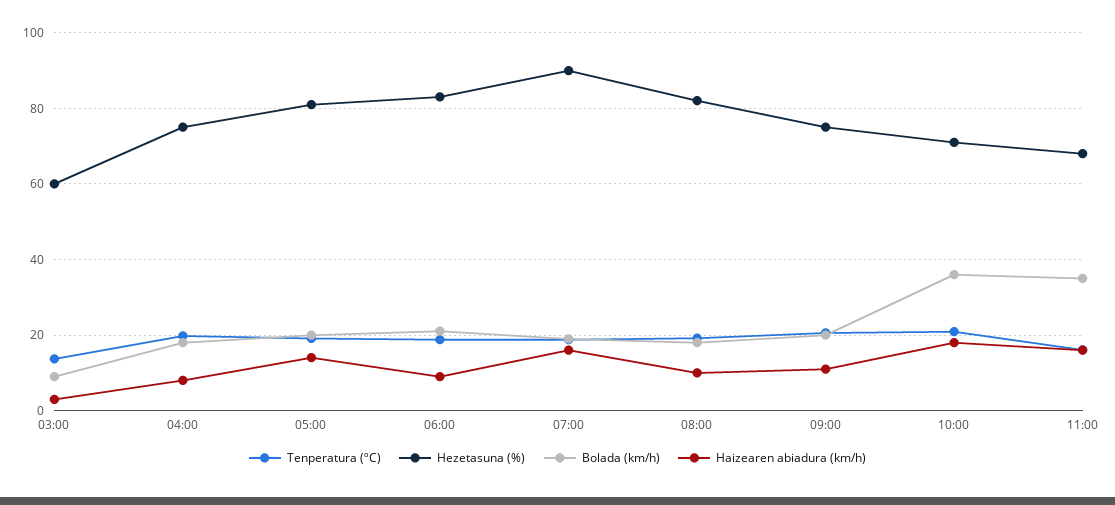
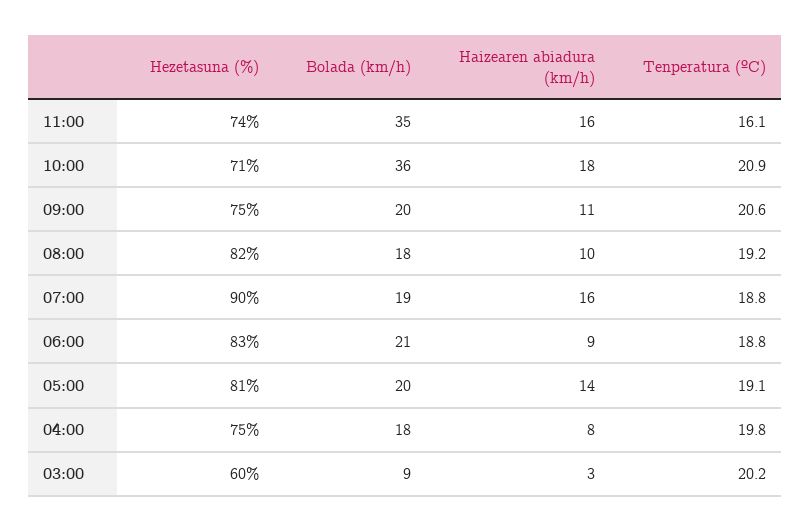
Tenperatura (ºC), 03:00: 14 -> 20.2
Hezetasuna (%), 11:00: 68 -> 74

